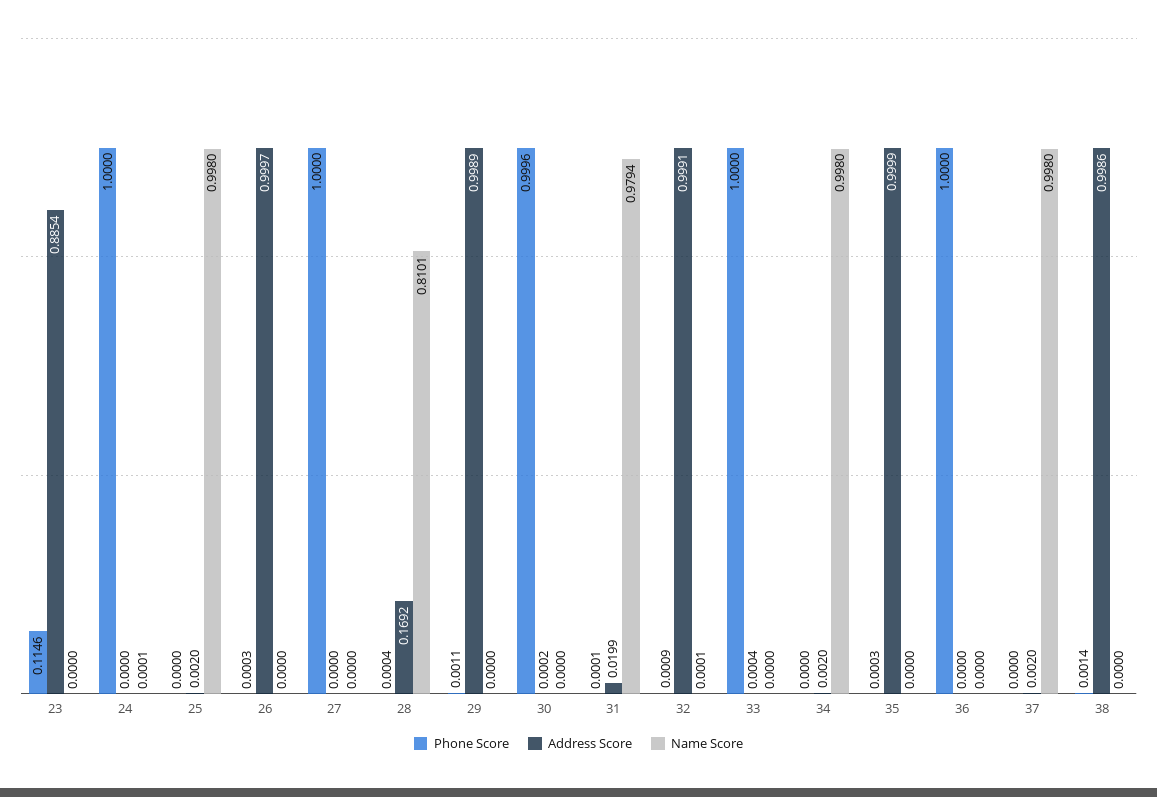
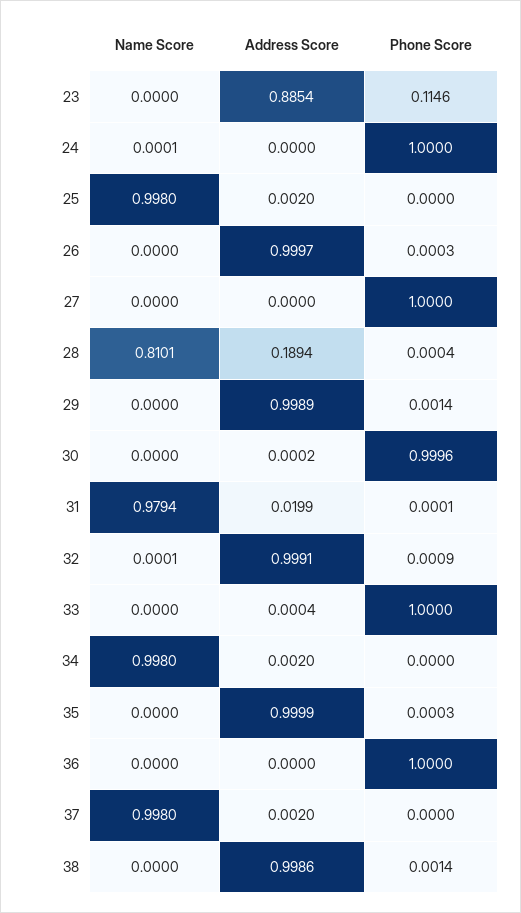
Address Score, 28: 0.1692 -> 0.1894
Phone Score, 29: 0.0011 -> 0.0014

